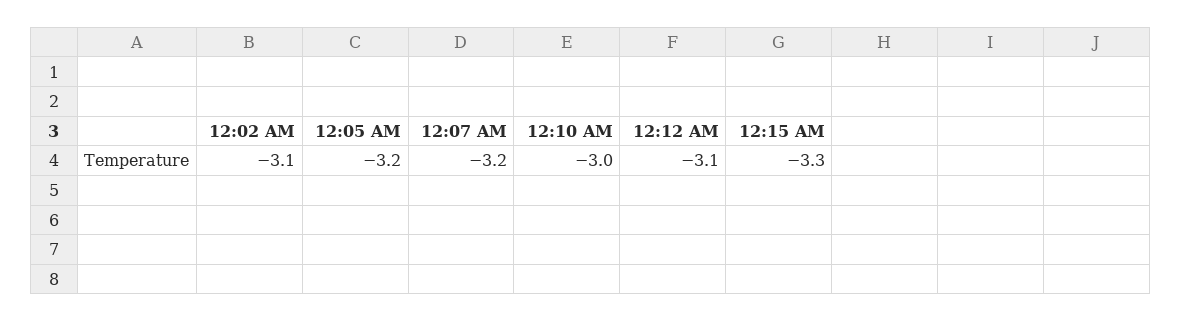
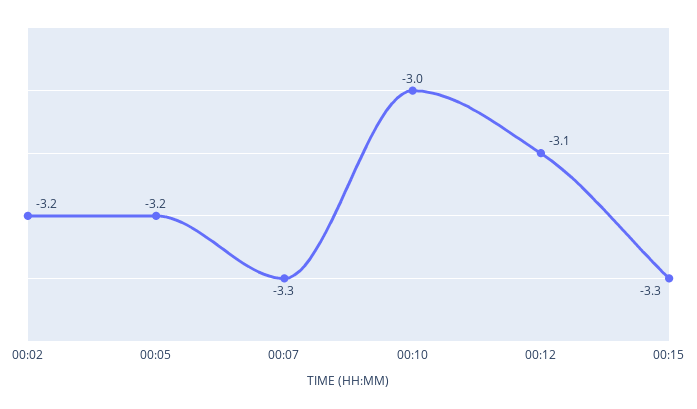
12:02 AM: -3.1 -> -3.2
12:07 AM: -3.2 -> -3.3

